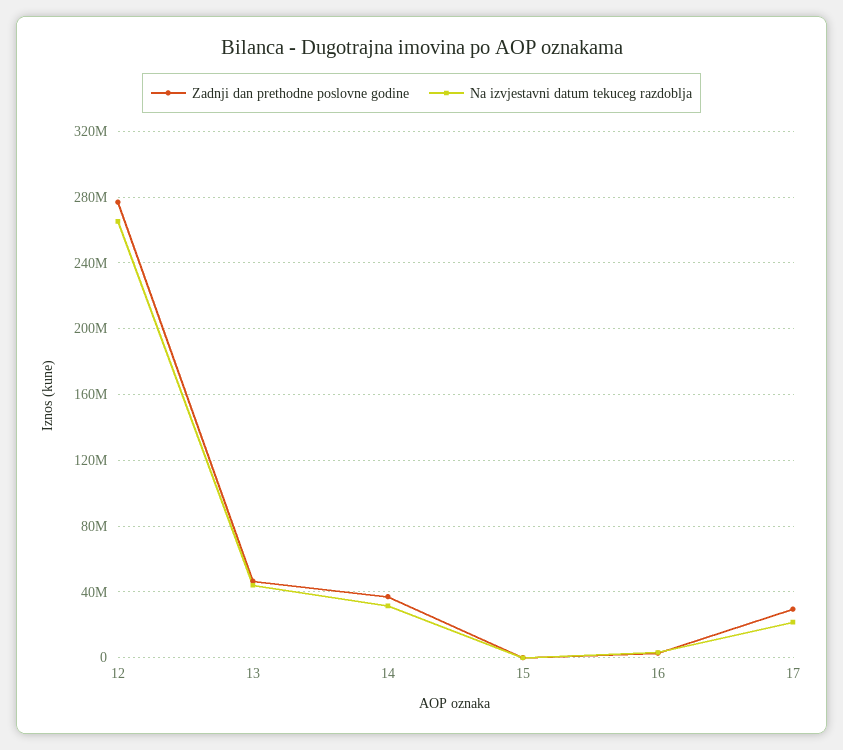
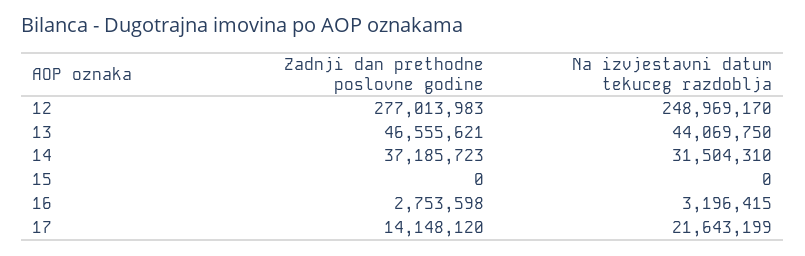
Na izvjestavni datum tekuceg razdoblja, 12: 265000000 -> 248969170
Zadnji dan prethodne poslovne godine, 17: 30000000 -> 14148120

